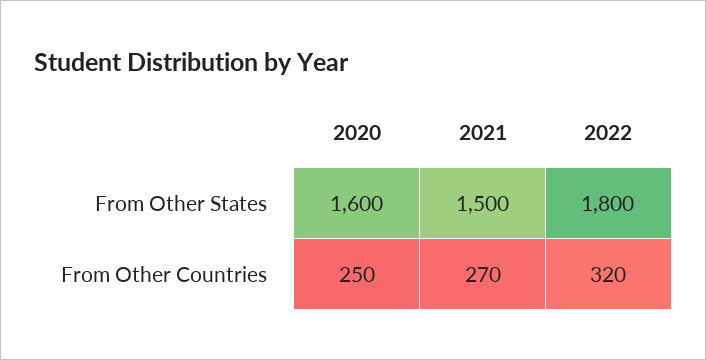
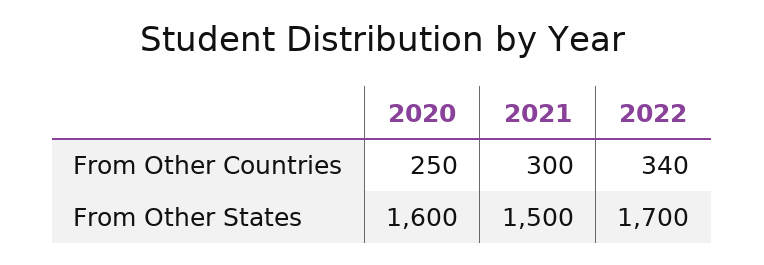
2022, From Other States: 1800 -> 1700
2021, From Other Countries: 270 -> 300
2022, From Other Countries: 320 -> 340

